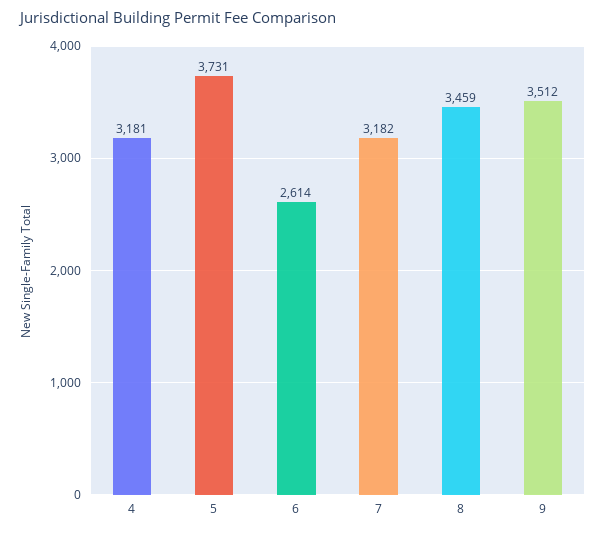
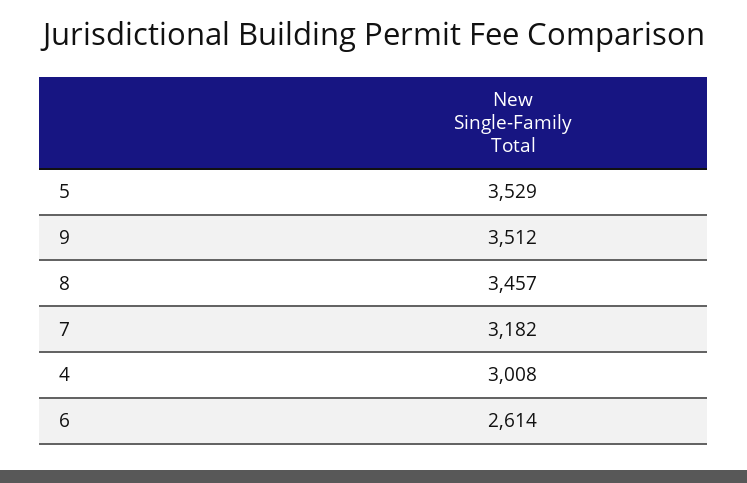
4: 3181 -> 3008
5: 3731 -> 3529
8: 3459 -> 3457

